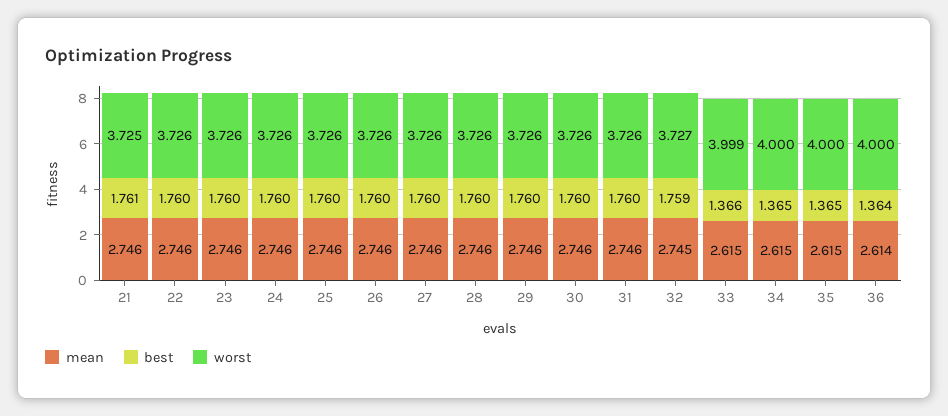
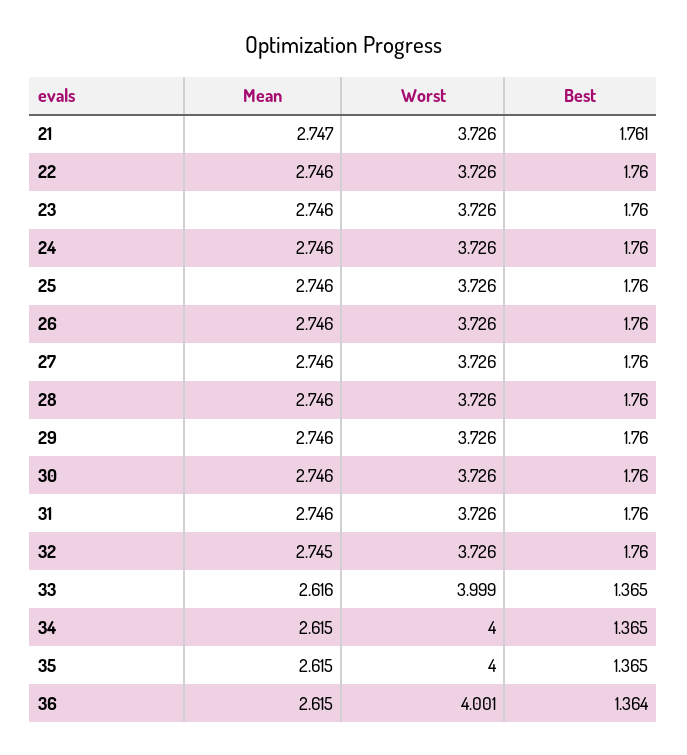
mean, 21: 2.746 -> 2.747
worst, 21: 3.725 -> 3.726
best, 32: 1.759 -> 1.76
worst, 32: 3.727 -> 3.726
mean, 33: 2.615 -> 2.616
best, 33: 1.366 -> 1.365
mean, 36: 2.614 -> 2.615
worst, 36: 4 -> 4.001

